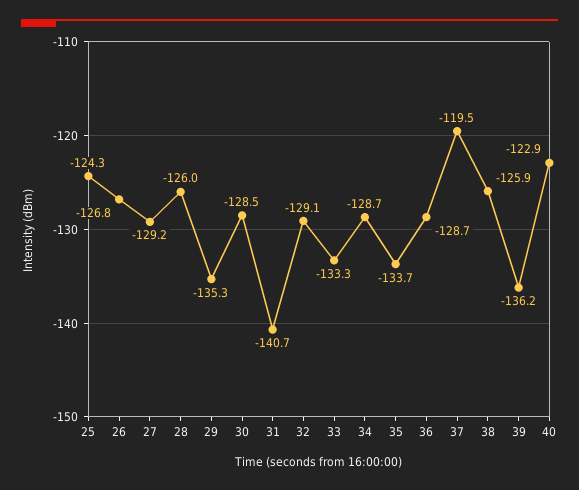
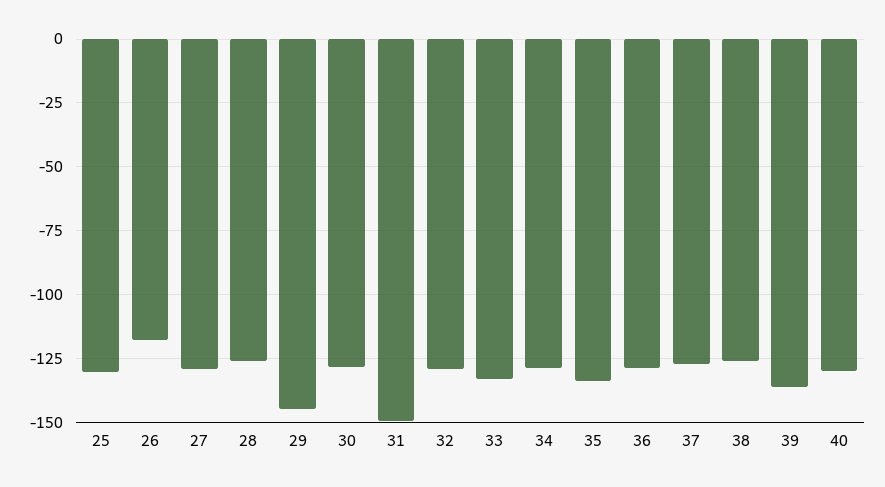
25: -124.3 -> -130
26: -126.8 -> -117.5
29: -135.3 -> -145
31: -140.7 -> -150
37: -119.5 -> -127.5
40: -122.9 -> -130

